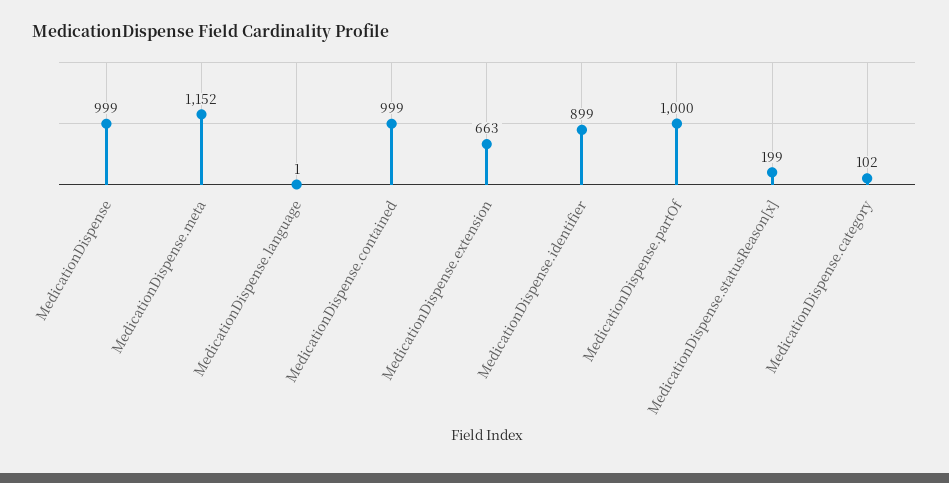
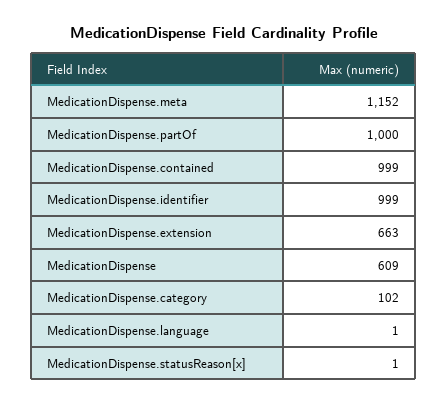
MedicationDispense: 999 -> 609
MedicationDispense.identifier: 899 -> 999
MedicationDispense.statusReason[x]: 199 -> 1

